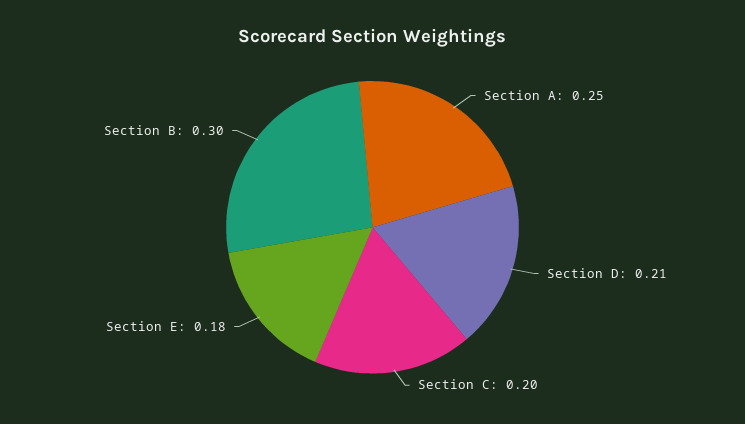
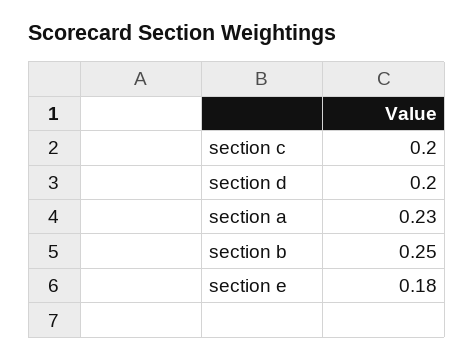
Section A: 0.25 -> 0.23
Section D: 0.21 -> 0.2
Section B: 0.3 -> 0.25

